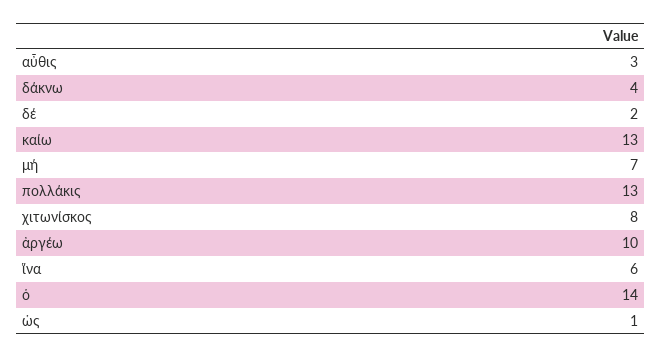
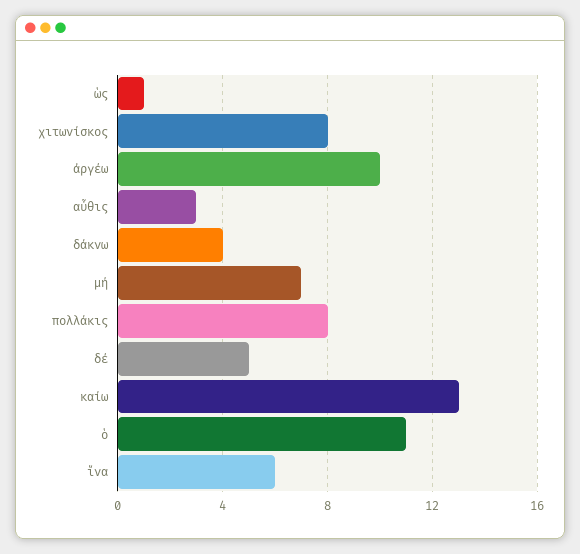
δέ: 2 -> 5
πολλάκις: 13 -> 8
ὁ: 14 -> 11

